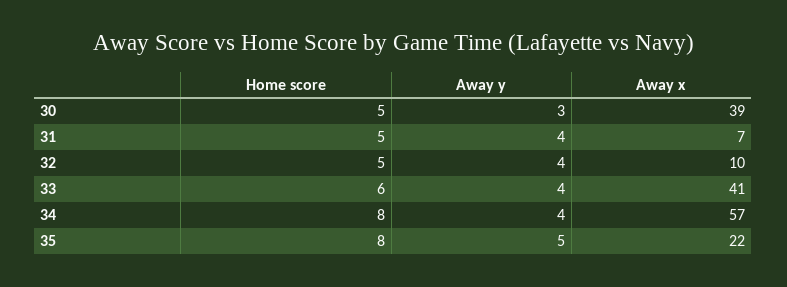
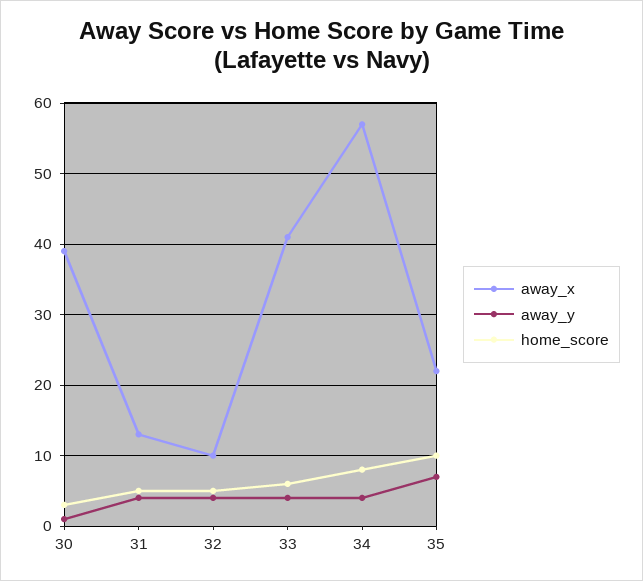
Home score, 30: 5 -> 3
Away y, 30: 3 -> 1
Away x, 31: 7 -> 13
Home score, 35: 8 -> 10
Away y, 35: 5 -> 7

